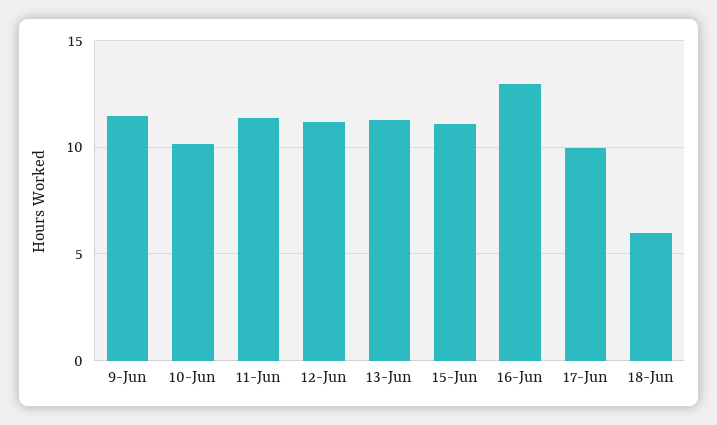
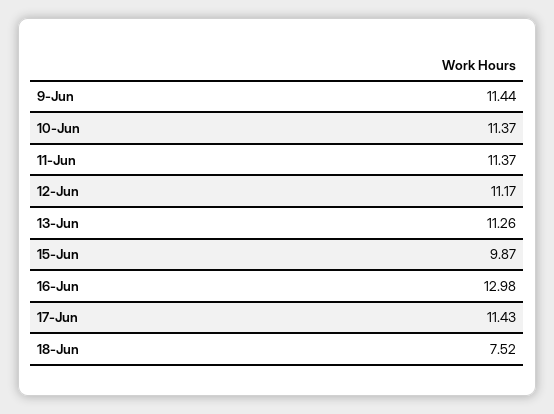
10-Jun: 10 -> 11.37
15-Jun: 11 -> 9.87
17-Jun: 10 -> 11.43
18-Jun: 6 -> 7.52

